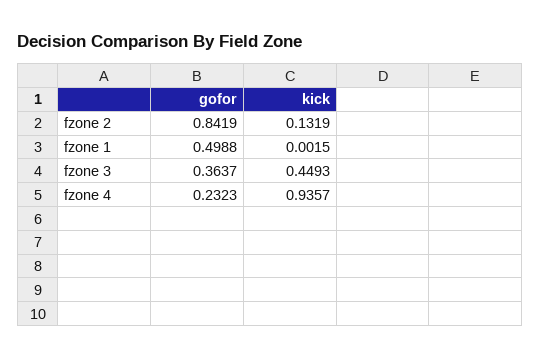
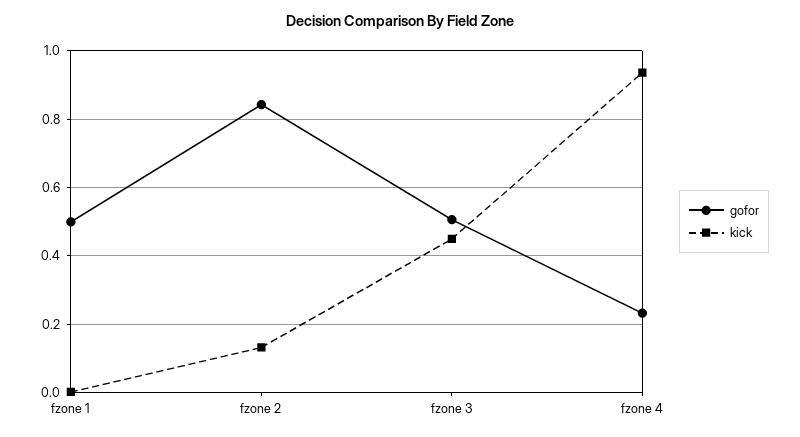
gofor, fzone 3: 0.3637 -> 0.5

